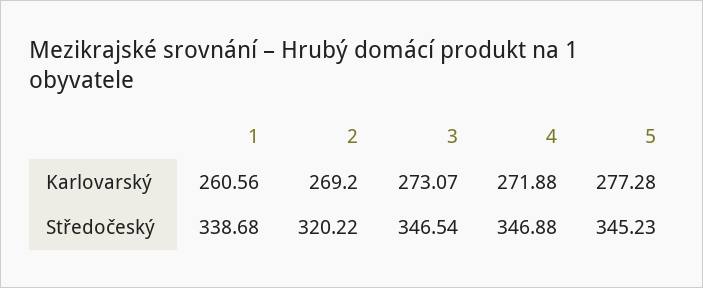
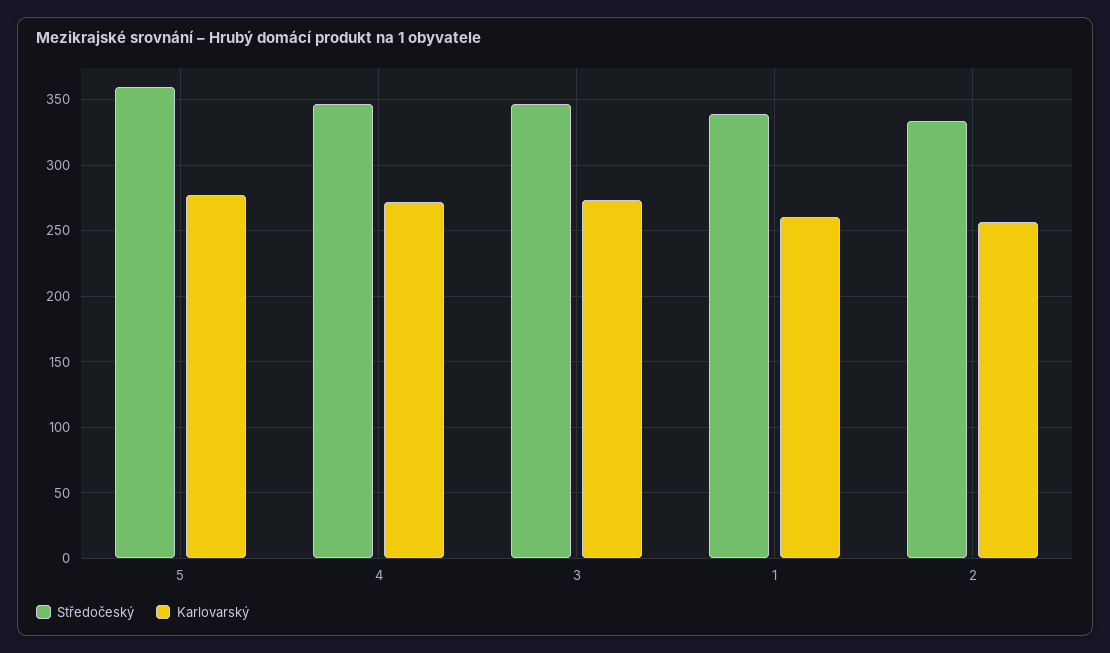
Karlovarský, 2: 269.2 -> 255
Středočeský, 2: 320.22 -> 335
Středočeský, 5: 345.23 -> 360

